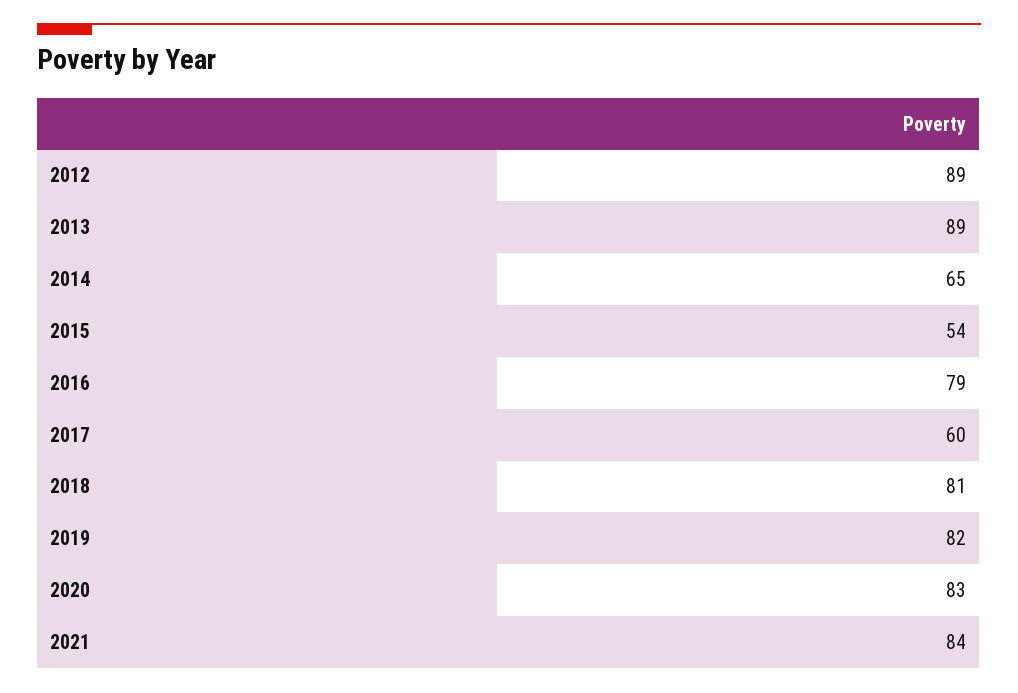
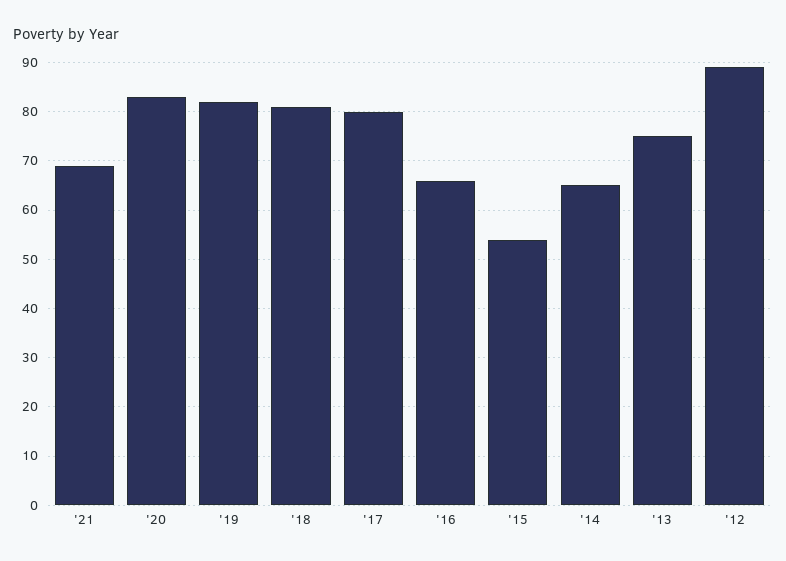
2013: 89 -> 75
2016: 79 -> 65
2017: 60 -> 80
2021: 84 -> 70

